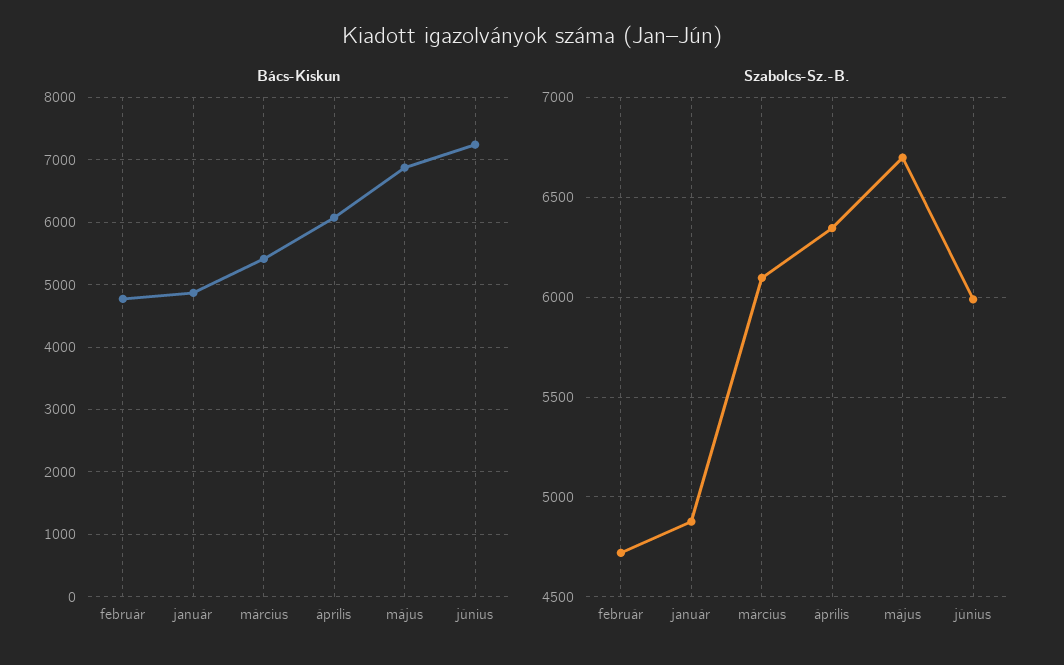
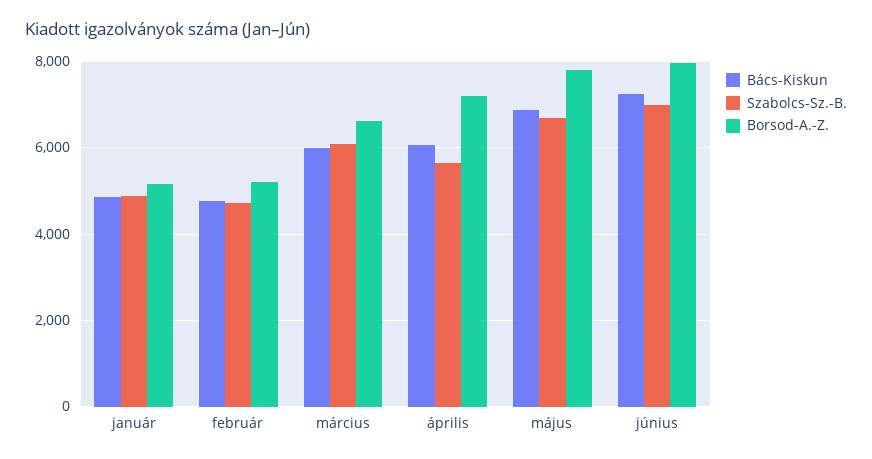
Bács-Kiskun, március: 5400 -> 6000
Szabolcs-Sz.-B., április: 6350 -> 5600
Szabolcs-Sz.-B., június: 6000 -> 7000
Borsod-A.-Z., január: none -> 5200
Borsod-A.-Z., február: none -> 5200
Borsod-A.-Z., március: none -> 6600
Borsod-A.-Z., április: none -> 7200
Borsod-A.-Z., május: none -> 7800
Borsod-A.-Z., június: none -> 8000

